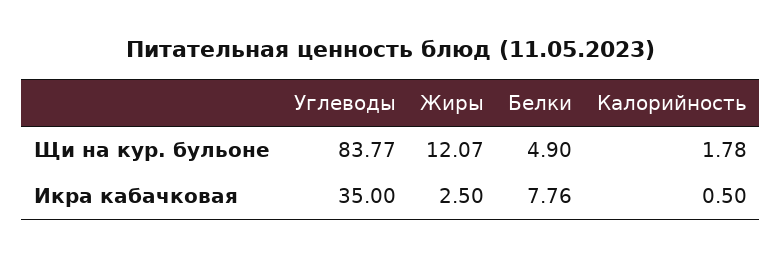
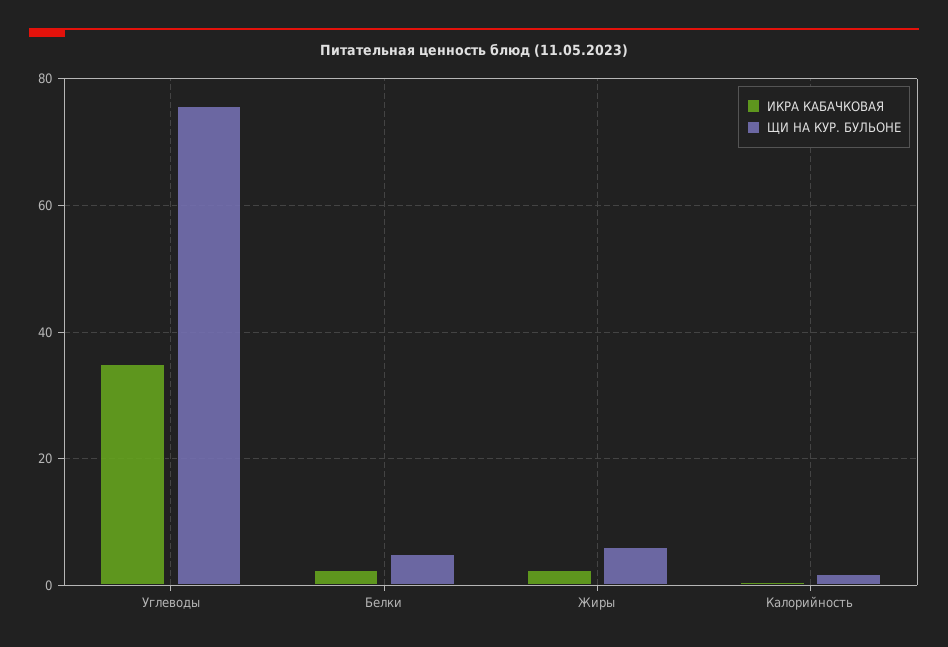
Щи на кур. бульоне, Углеводы: 83.77 -> 76
Щи на кур. бульоне, Жиры: 12.07 -> 6
Икра кабачковая, Белки: 7.76 -> 2

